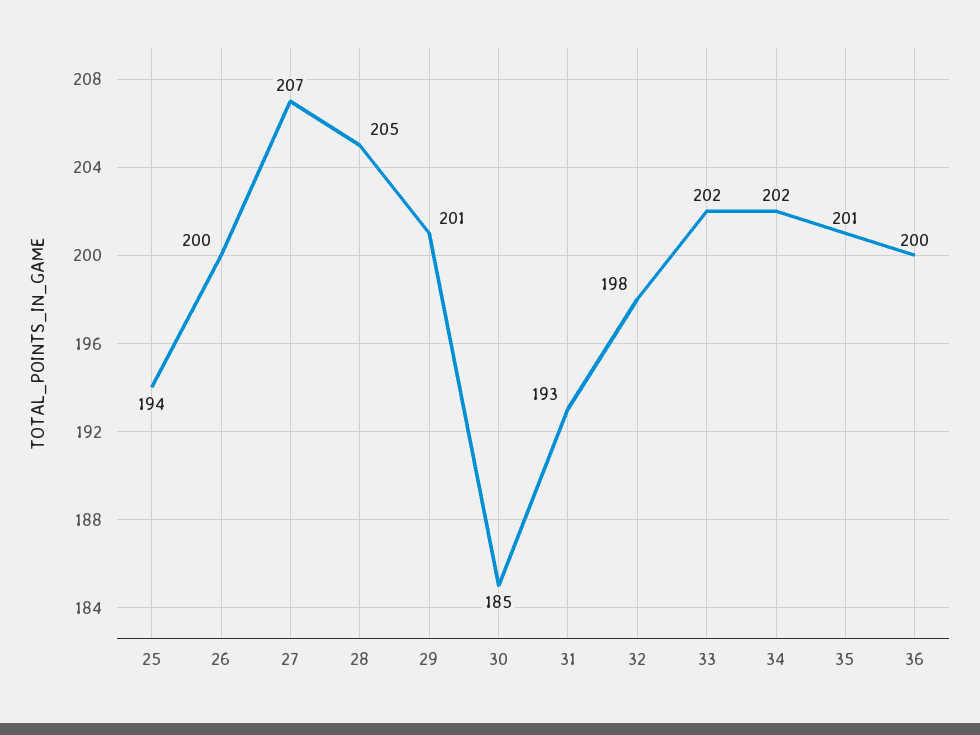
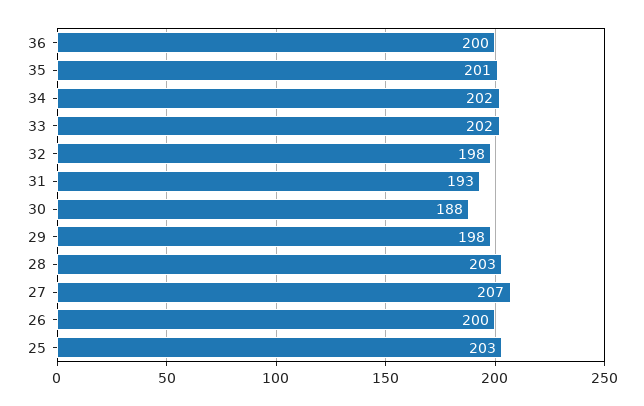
25: 194 -> 203
28: 205 -> 203
29: 201 -> 198
30: 185 -> 188

